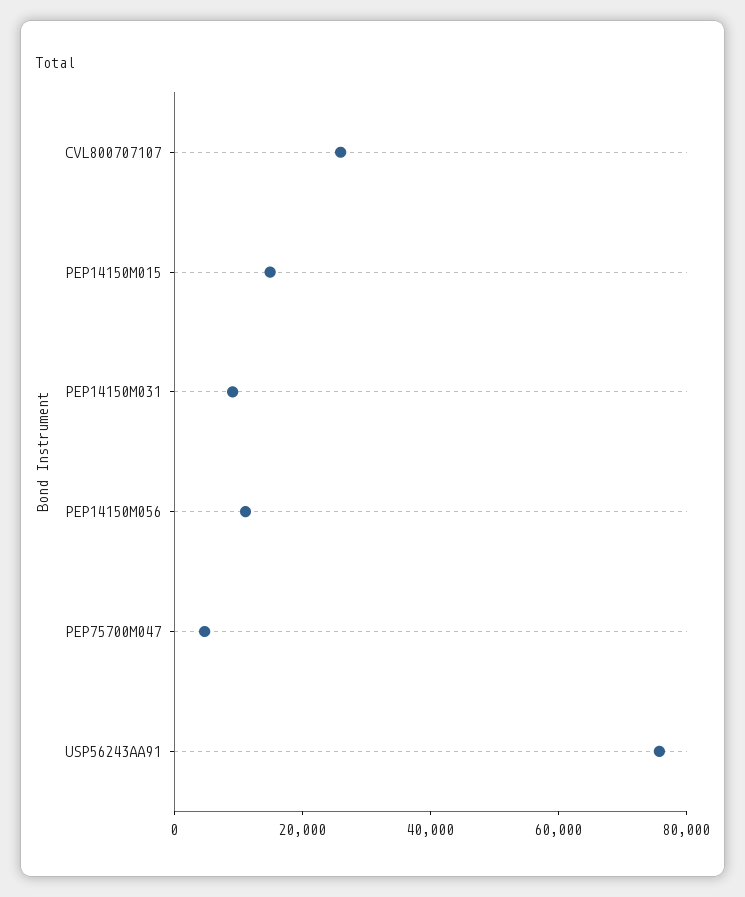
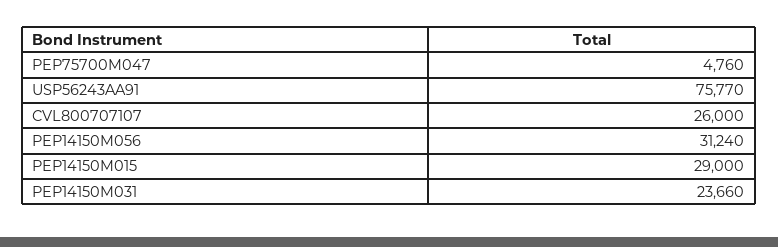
PEP14150M015: 15000 -> 29000
PEP14150M031: 10000 -> 23660
PEP14150M056: 10000 -> 31240

